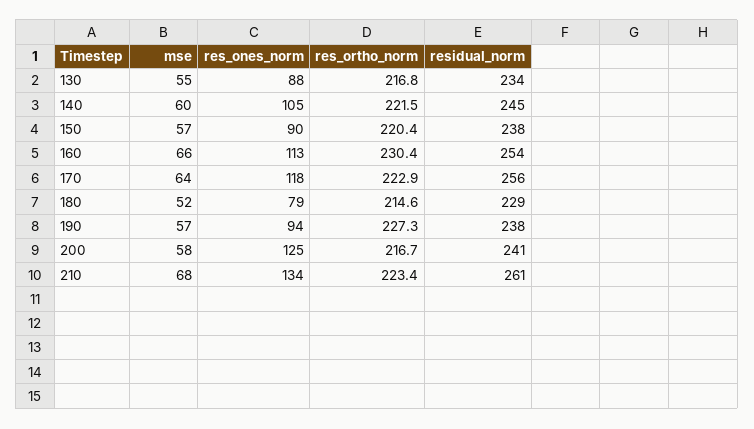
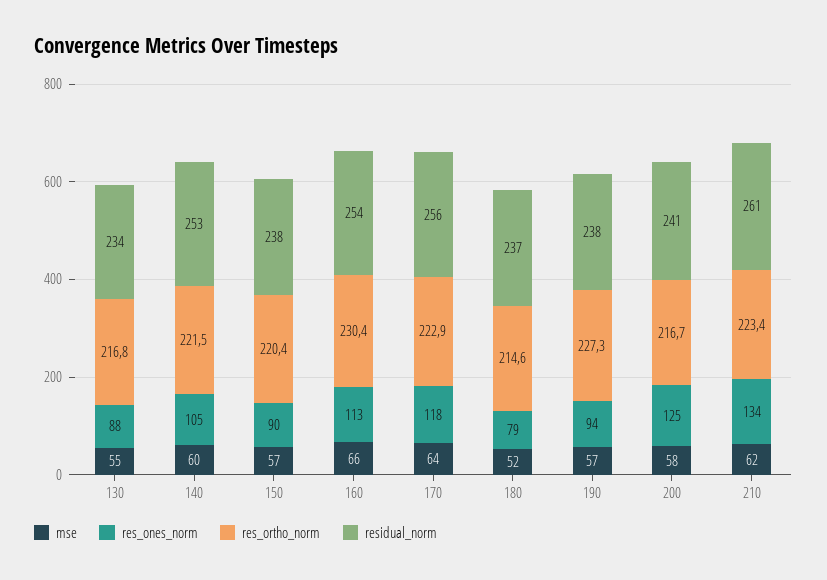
residual_norm, 140: 245 -> 253
residual_norm, 180: 229 -> 237
mse, 210: 68 -> 62

